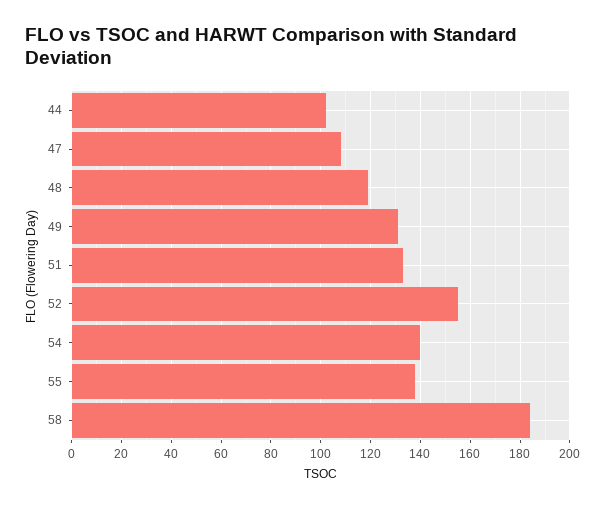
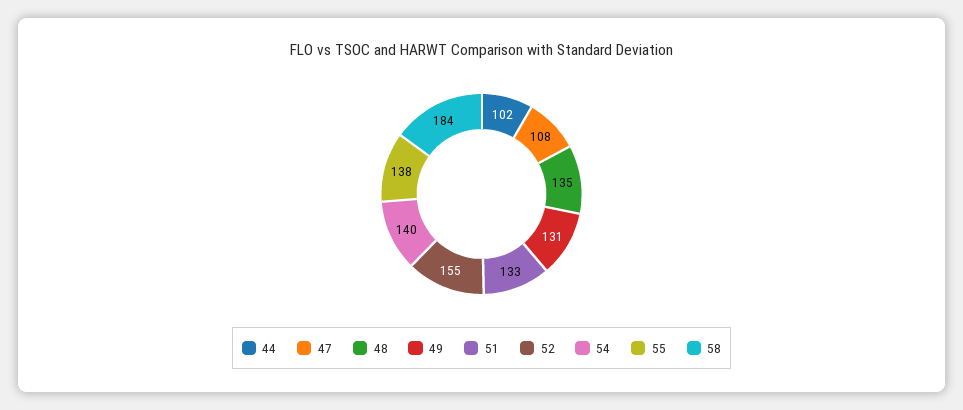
48: 120 -> 135

